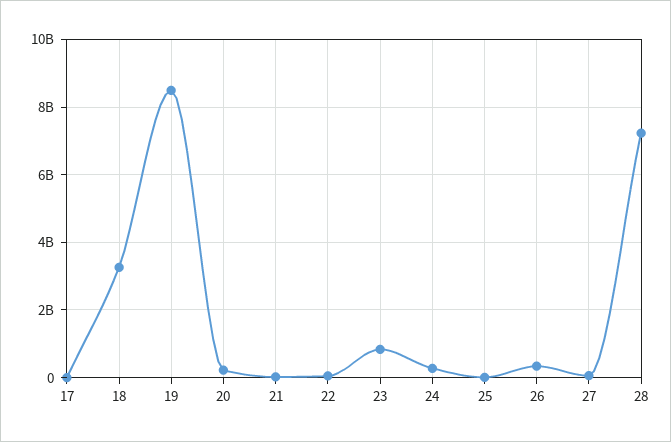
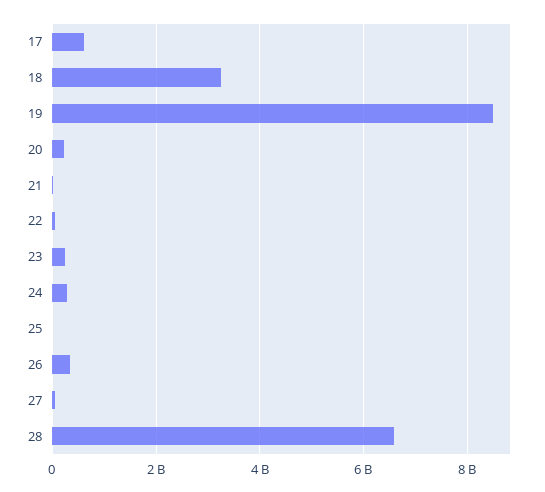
17: 0 -> 600000000
23: 800000000 -> 200000000
28: 7200000000 -> 6600000000

